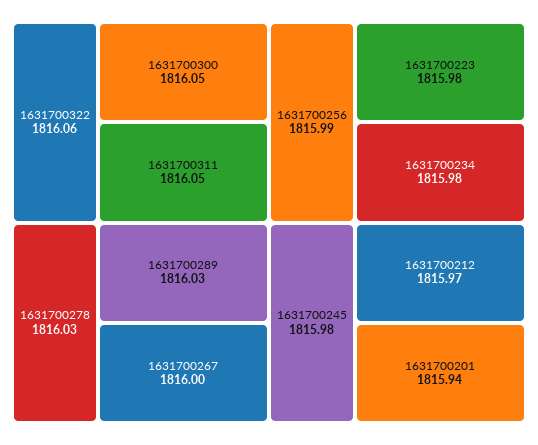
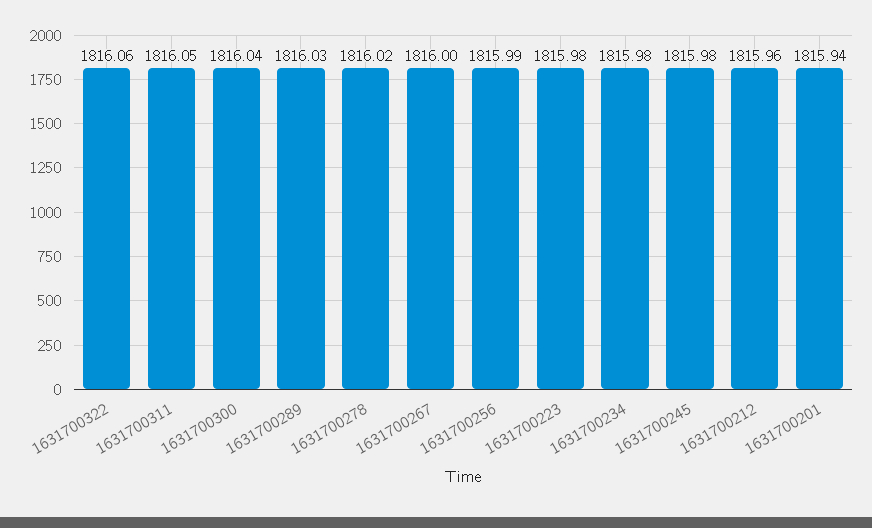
1631700300: 1816.05 -> 1816.04
1631700278: 1816.03 -> 1816.02
1631700212: 1815.97 -> 1815.96

